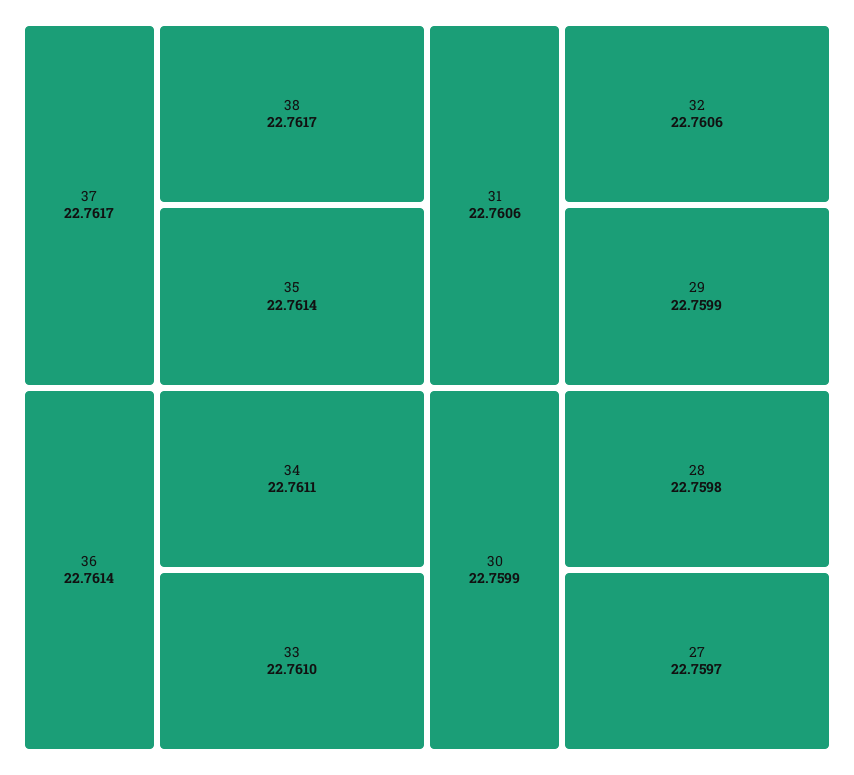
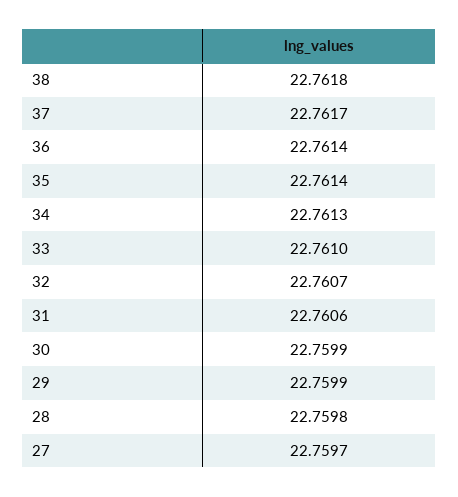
38: 22.7617 -> 22.7618
34: 22.7611 -> 22.7613
32: 22.7606 -> 22.7607

